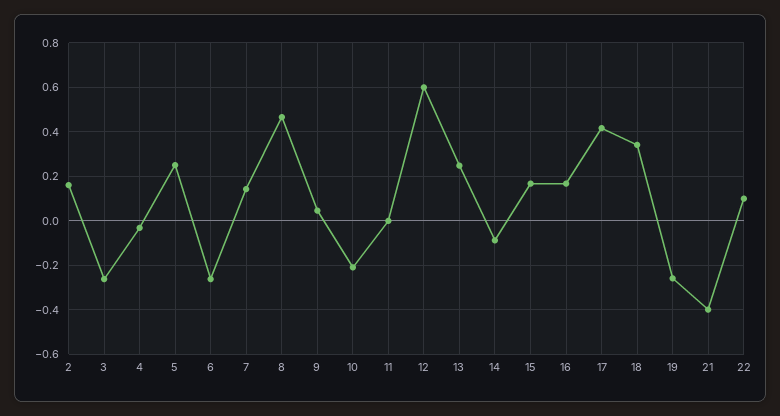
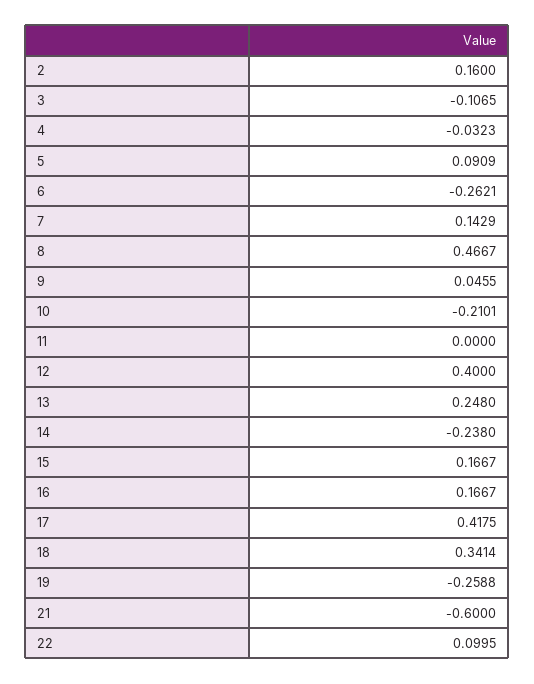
3: -0.25 -> -0.1065
5: 0.25 -> 0.0909
12: 0.6 -> 0.4
14: -0.1 -> -0.238
21: -0.4 -> -0.6

